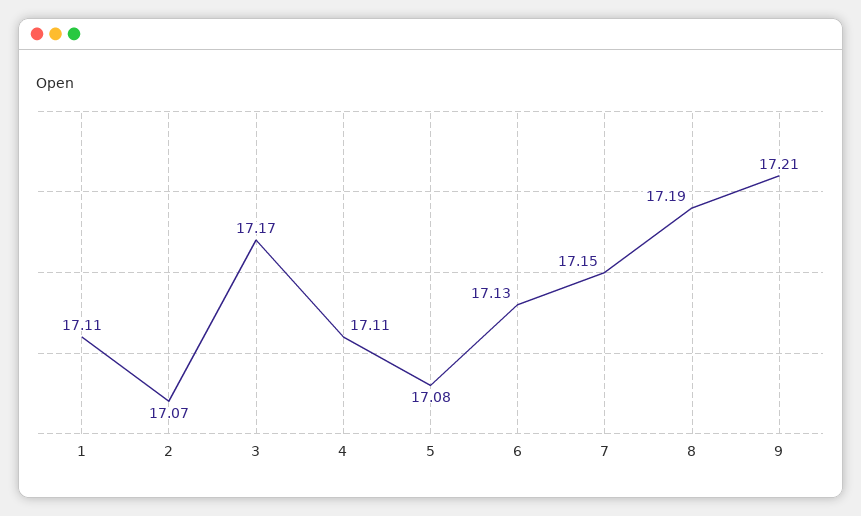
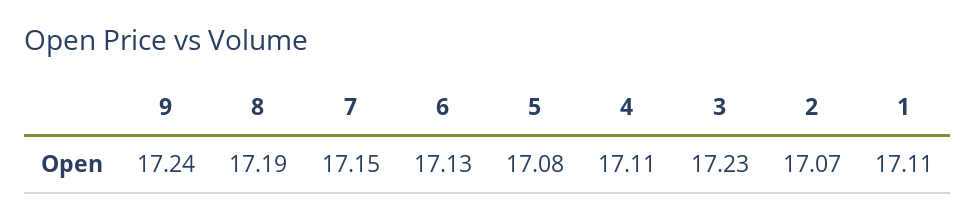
3: 17.17 -> 17.23
9: 17.21 -> 17.24

